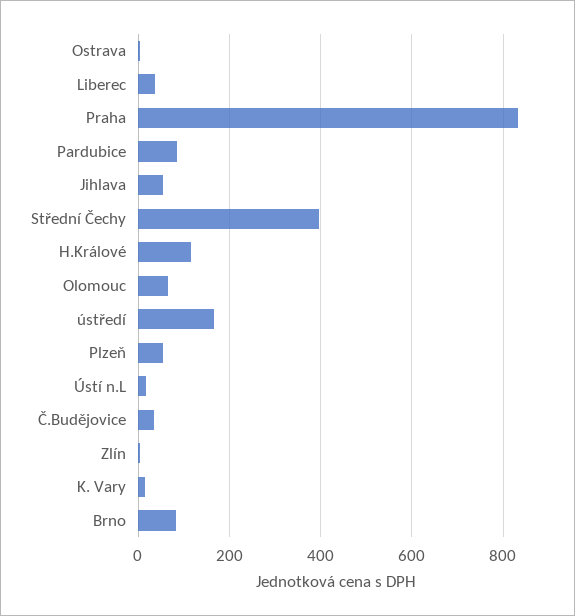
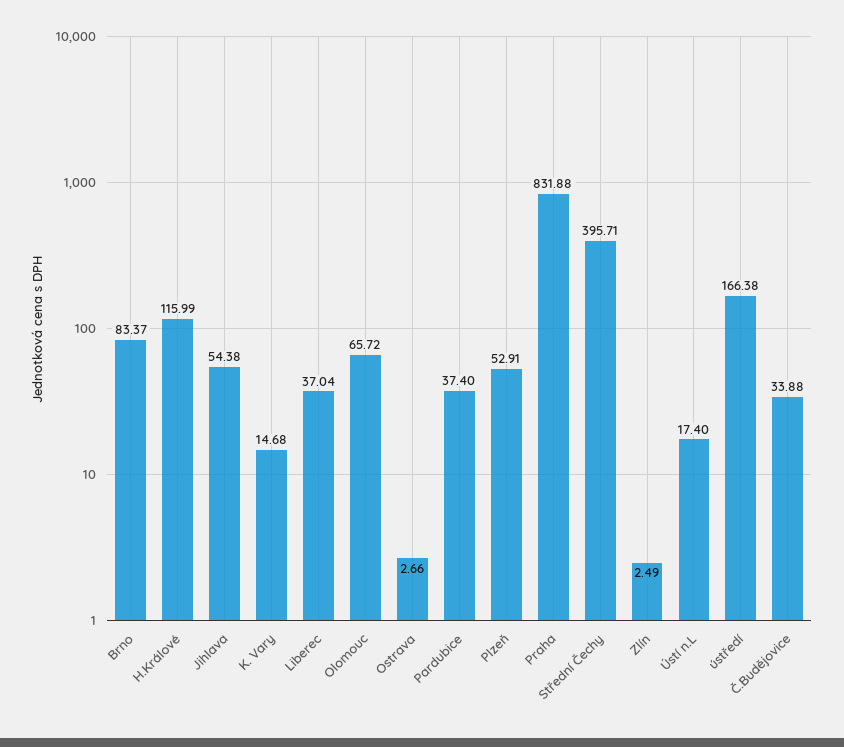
Pardubice: 80 -> 37.4

